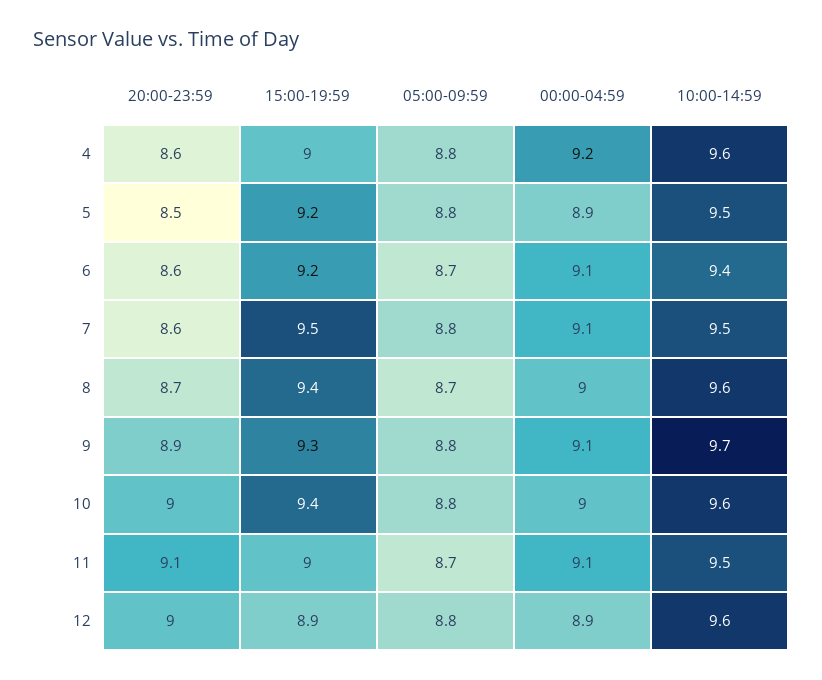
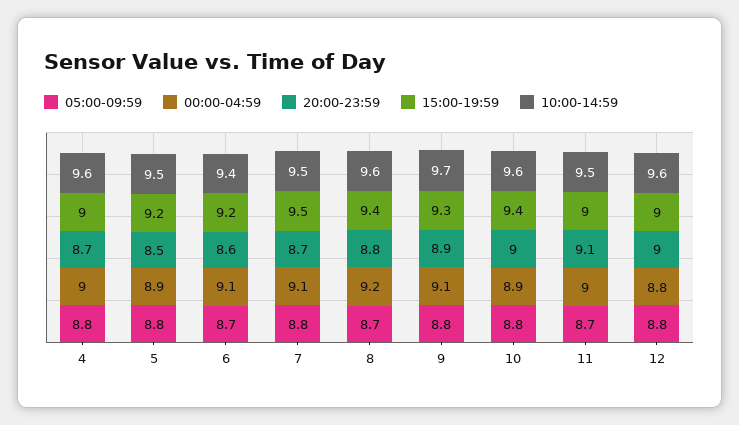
20:00-23:59, 4: 8.6 -> 8.7
00:00-04:59, 4: 9.2 -> 9
20:00-23:59, 7: 8.6 -> 8.7
20:00-23:59, 8: 8.7 -> 8.8
00:00-04:59, 8: 9 -> 9.2
00:00-04:59, 10: 9 -> 8.9
00:00-04:59, 11: 9.1 -> 9
15:00-19:59, 12: 8.9 -> 9
00:00-04:59, 12: 8.9 -> 8.8

